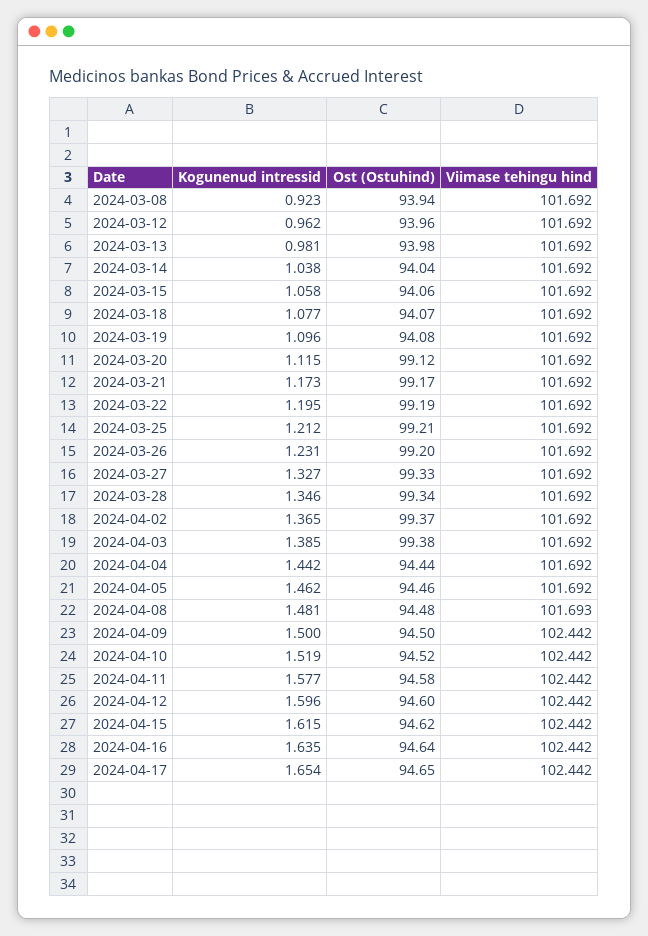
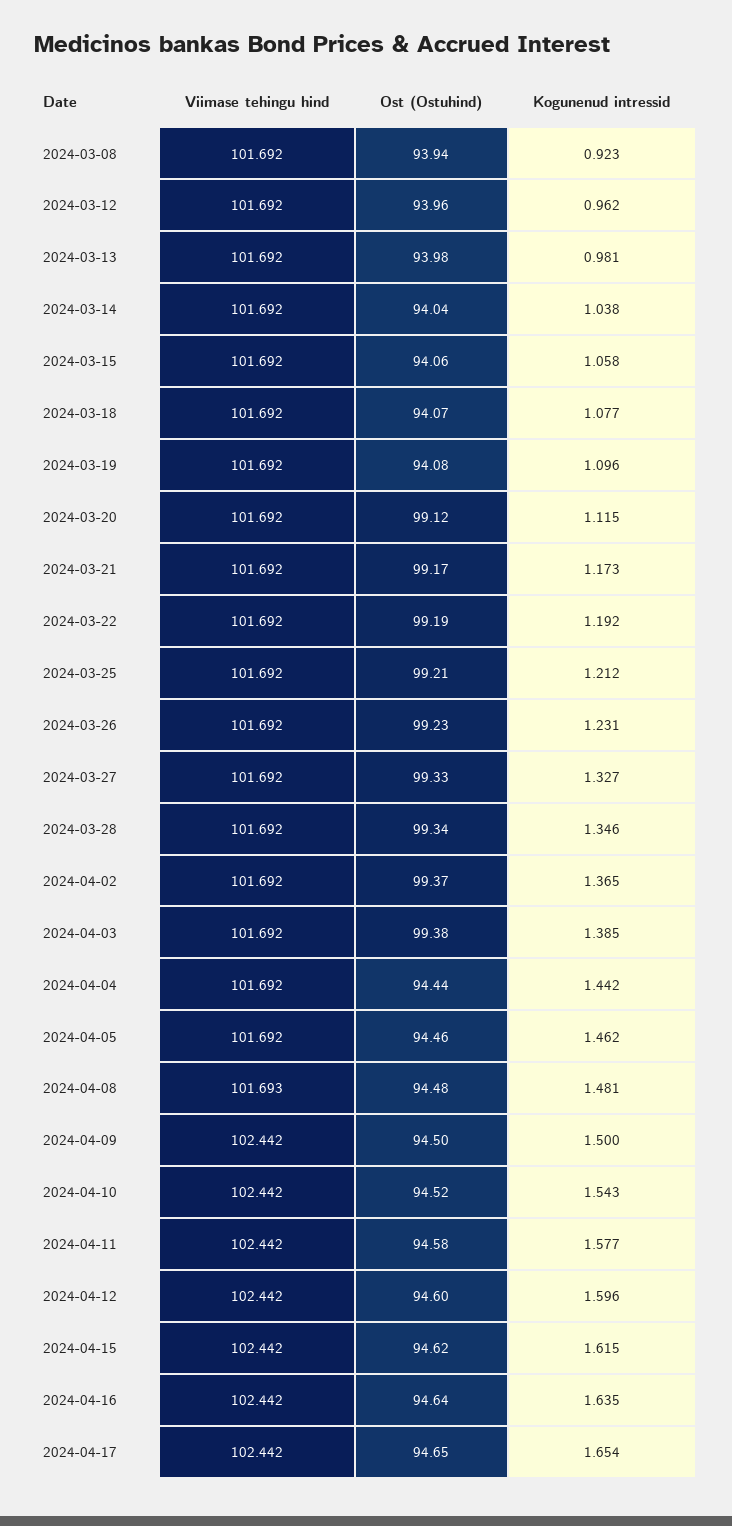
Kogunenud intressid, 2024-03-22: 1.195 -> 1.192
Ost (Ostuhind), 2024-03-26: 99.2 -> 99.23
Kogunenud intressid, 2024-04-10: 1.519 -> 1.543

